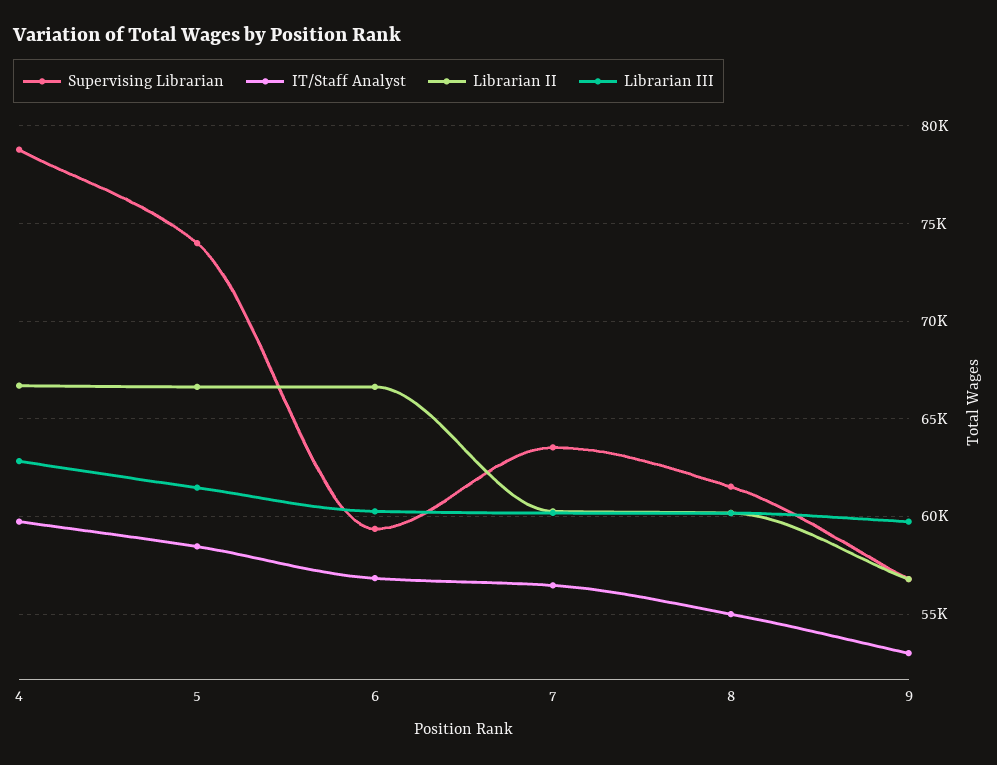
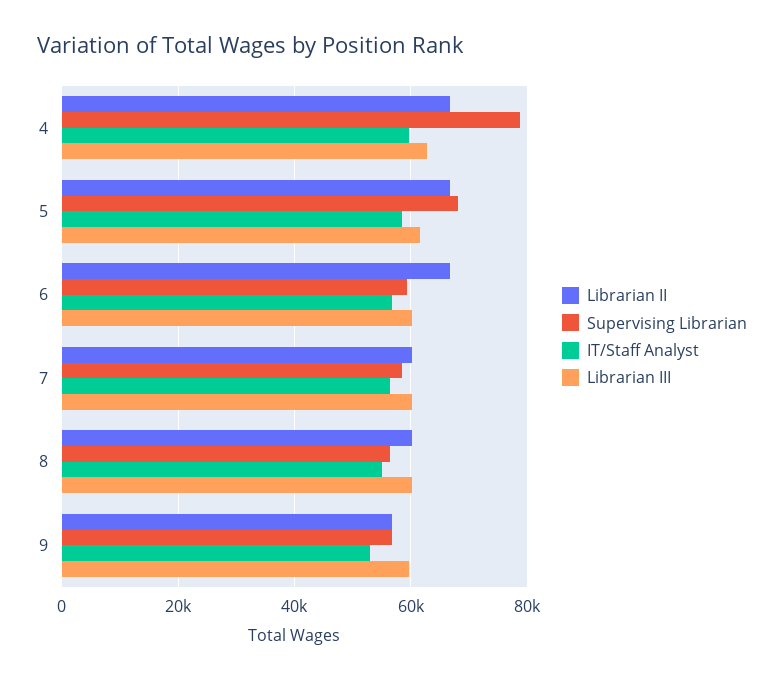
Supervising Librarian, 5: 74000 -> 68000
Supervising Librarian, 7: 63500 -> 58000
Supervising Librarian, 8: 61500 -> 56000

